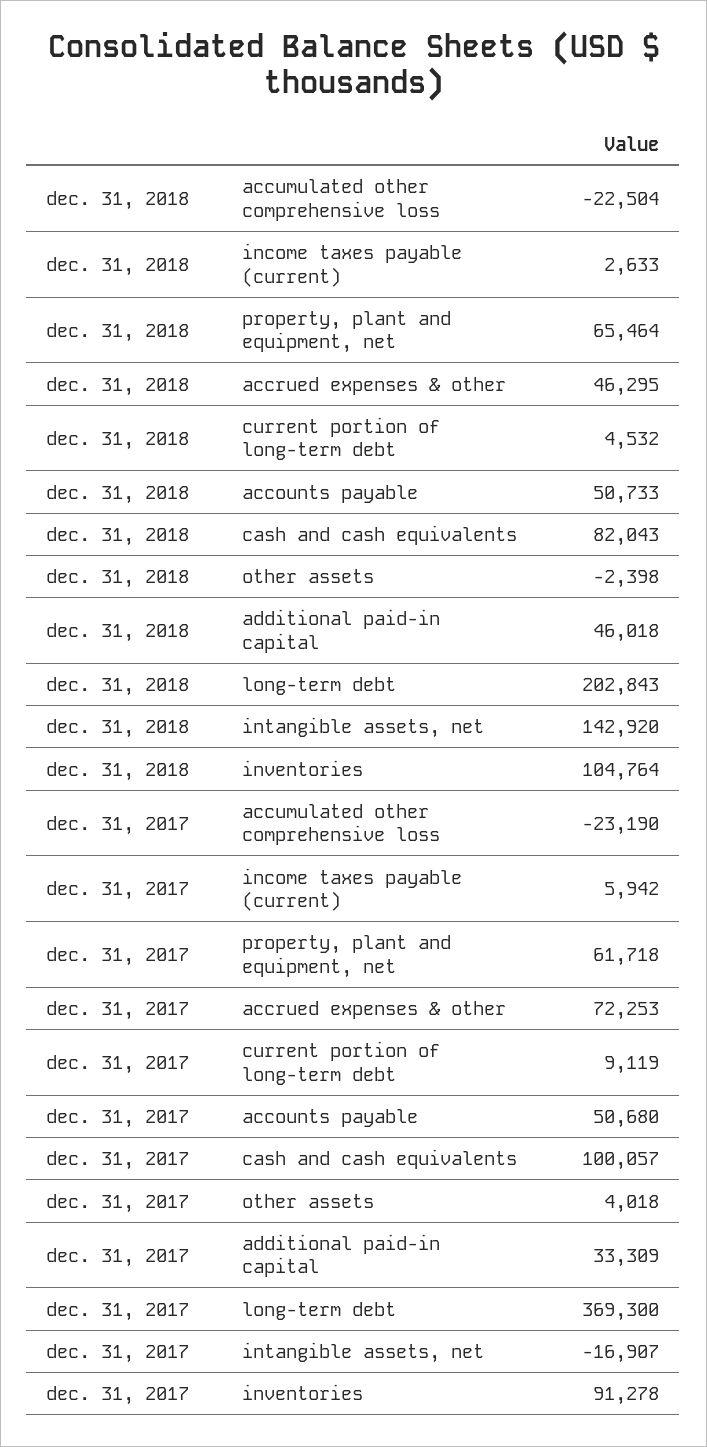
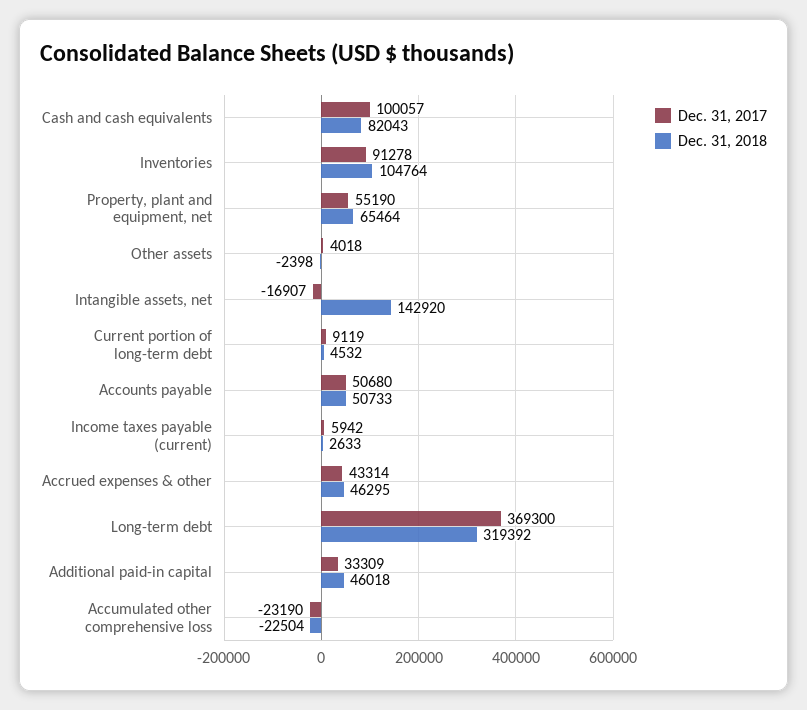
dec. 31, 2018, long-term debt: 202843 -> 319392
dec. 31, 2017, property, plant and equipment, net: 61718 -> 55190
dec. 31, 2017, accrued expenses & other: 72253 -> 43314

